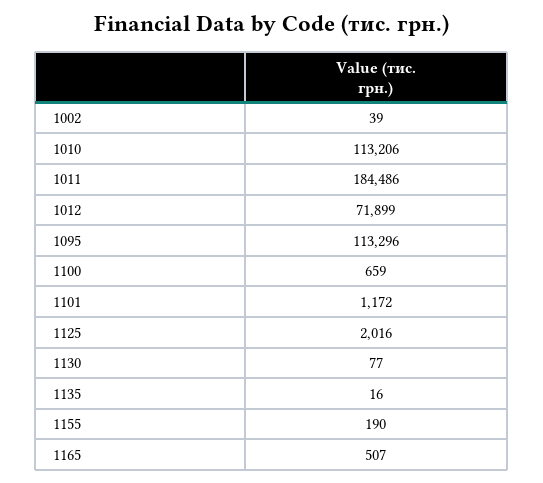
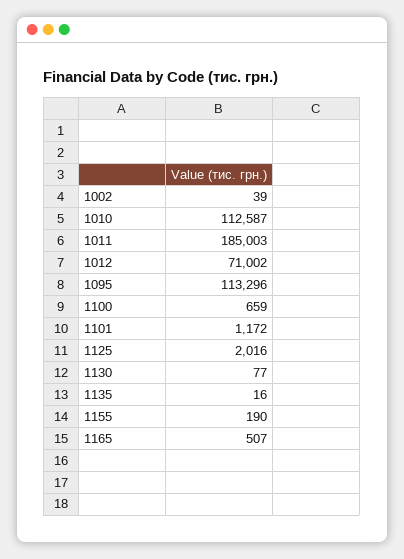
1010: 113206 -> 112587
1011: 184486 -> 185003
1012: 71899 -> 71002

